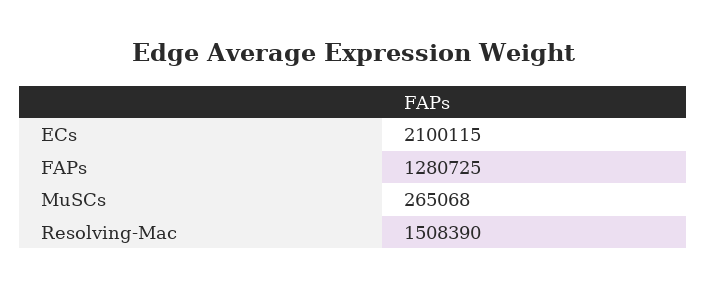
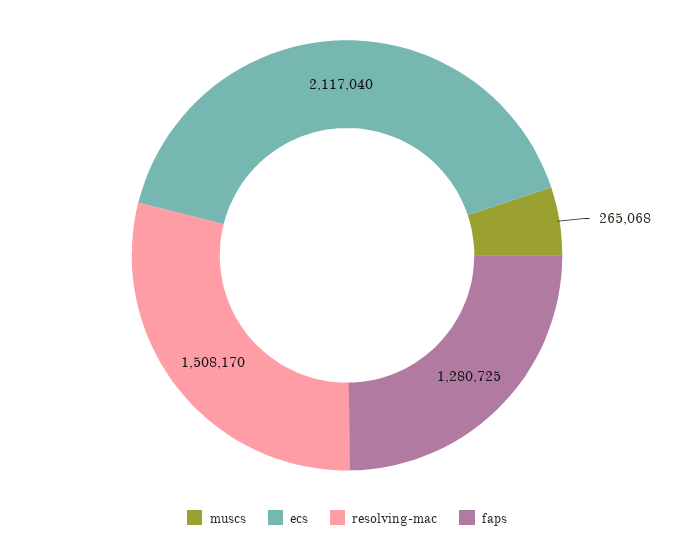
ECs: 2100115 -> 2117040
Resolving-Mac: 1508390 -> 1508170

